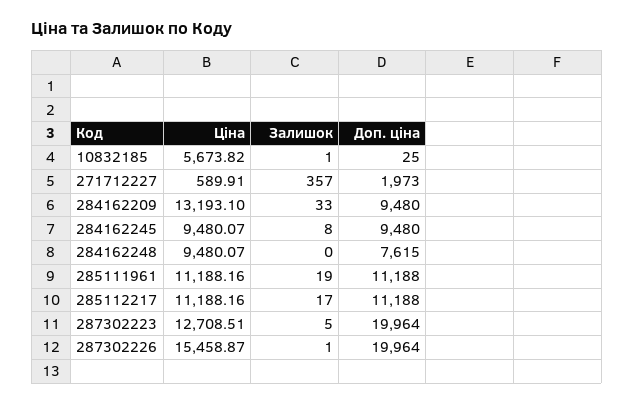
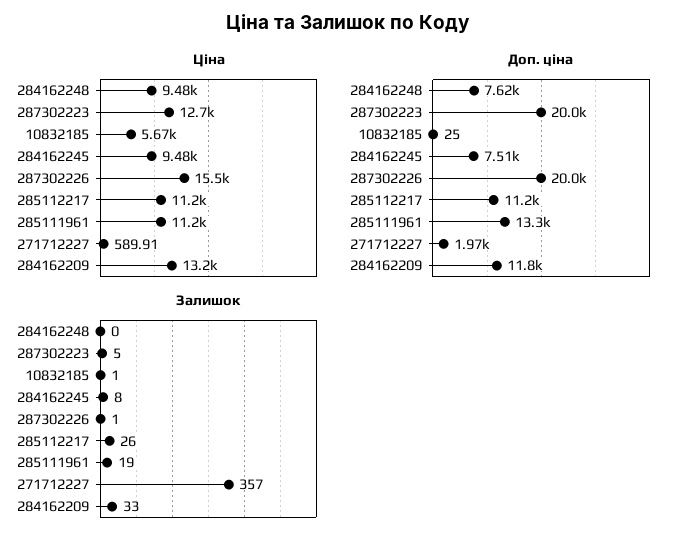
Доп. ціна, 284162209: 9480 -> 11800
Доп. ціна, 284162245: 9480 -> 7510
Доп. ціна, 285111961: 11188 -> 13300
Залишок, 285112217: 17 -> 26

